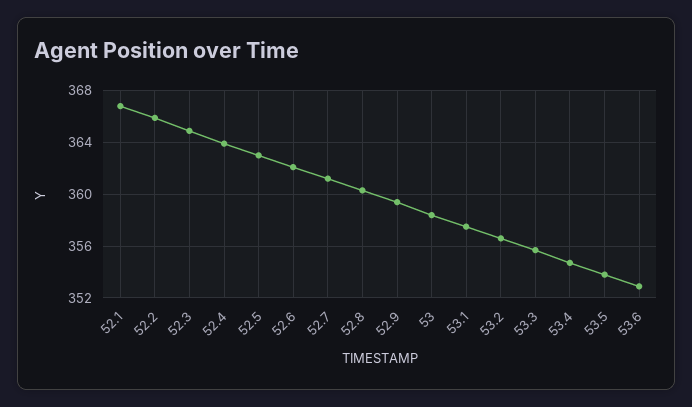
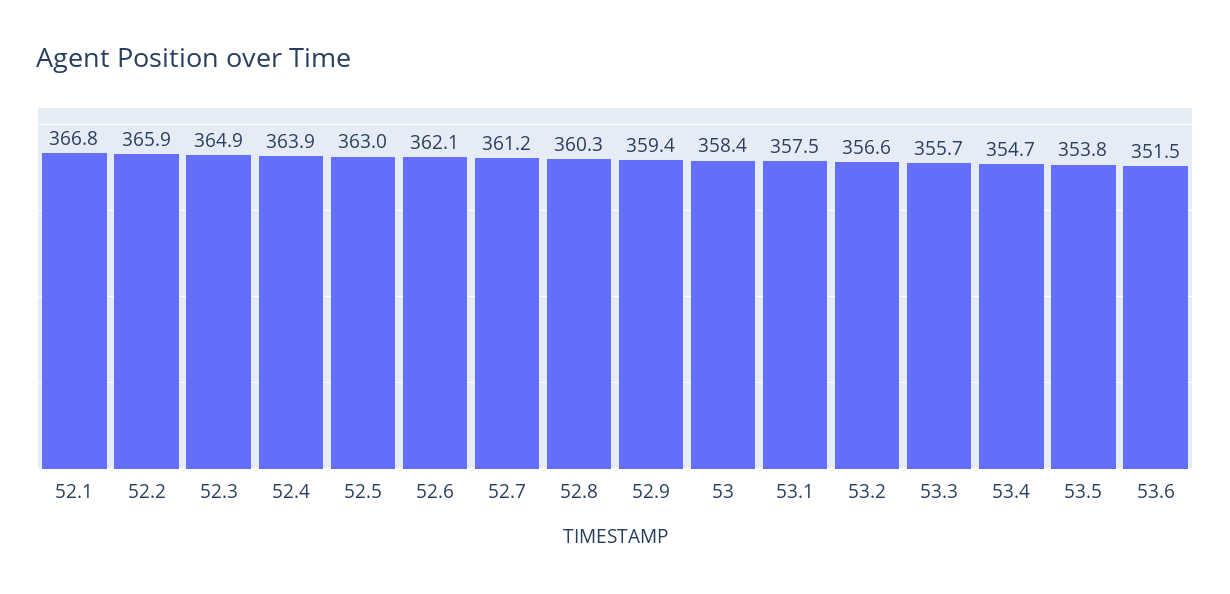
53.6: 353 -> 351.5

